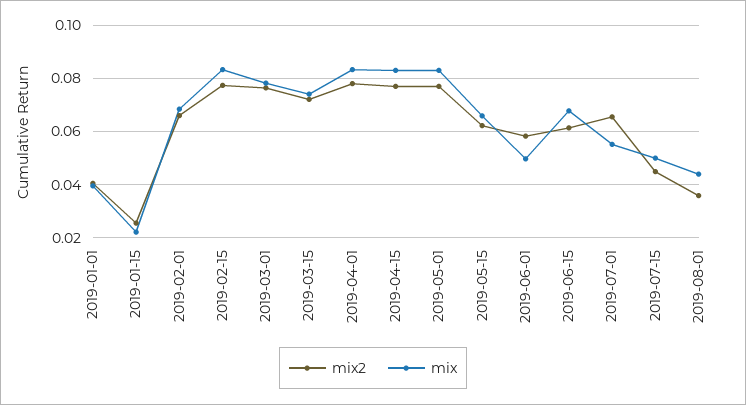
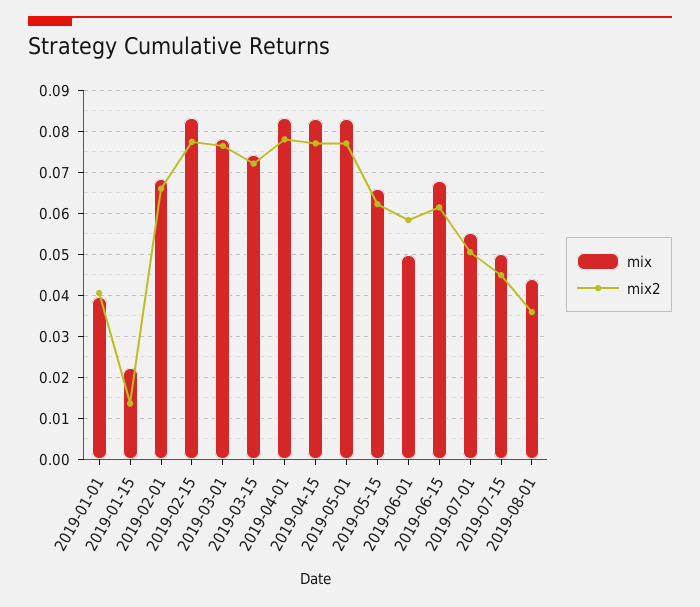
mix2, 2019-01-15: 0.025 -> 0.014
mix2, 2019-07-01: 0.065 -> 0.05

